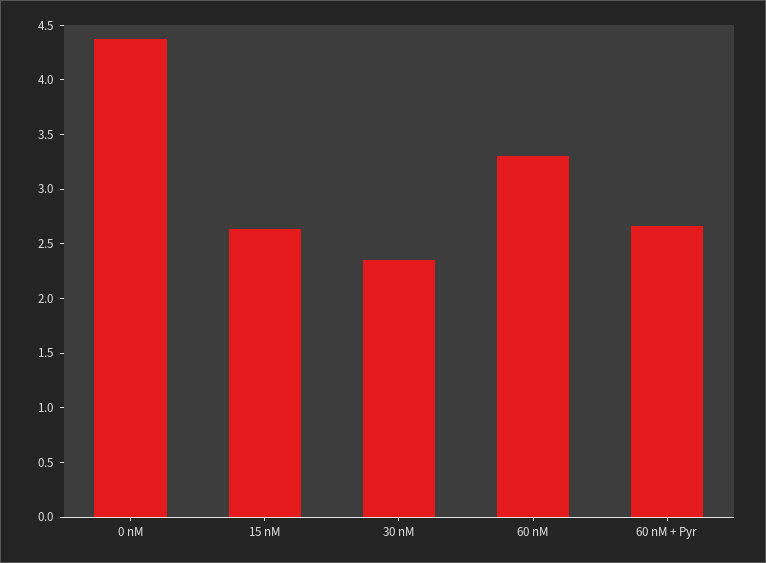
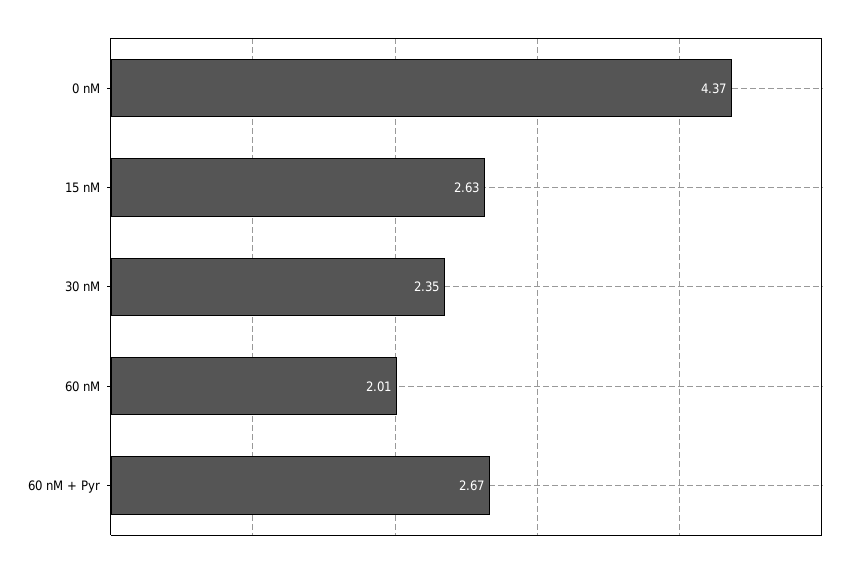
60 nM: 3.3 -> 2.01

